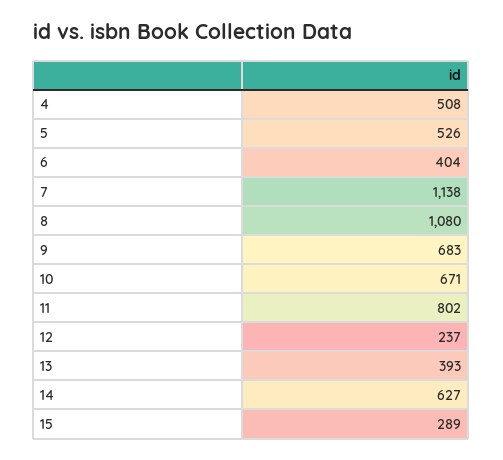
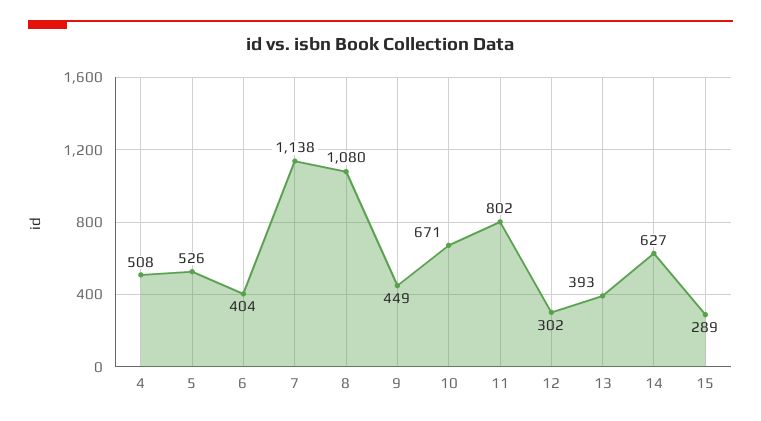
9: 683 -> 449
12: 237 -> 302

